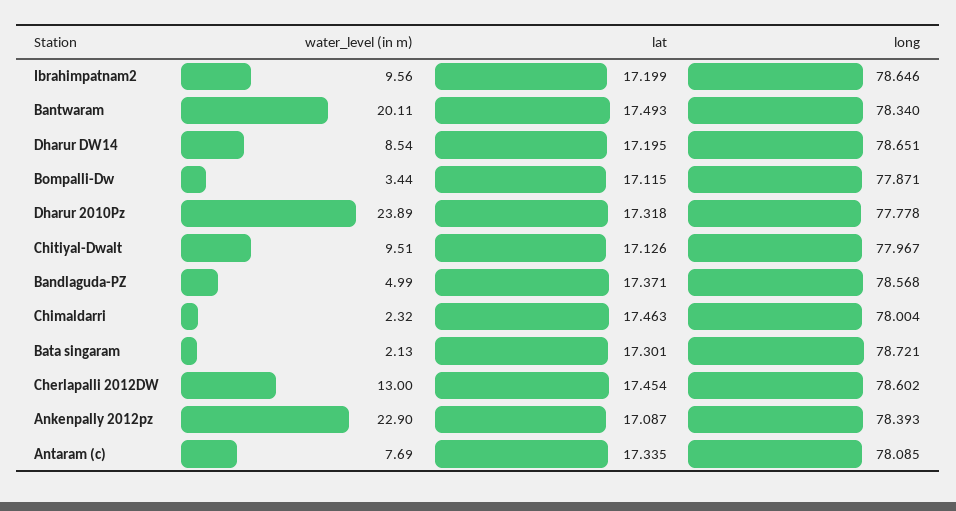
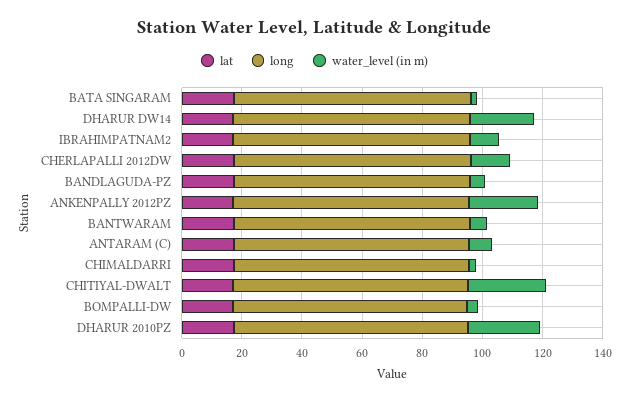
water_level (in m), Bantwaram: 20.11 -> 5
water_level (in m), Dharur DW14: 8.54 -> 20
water_level (in m), Chitiyal-Dwalt: 9.51 -> 25

